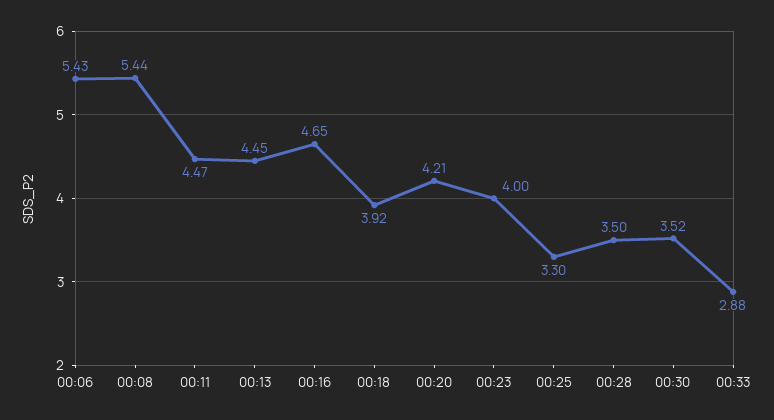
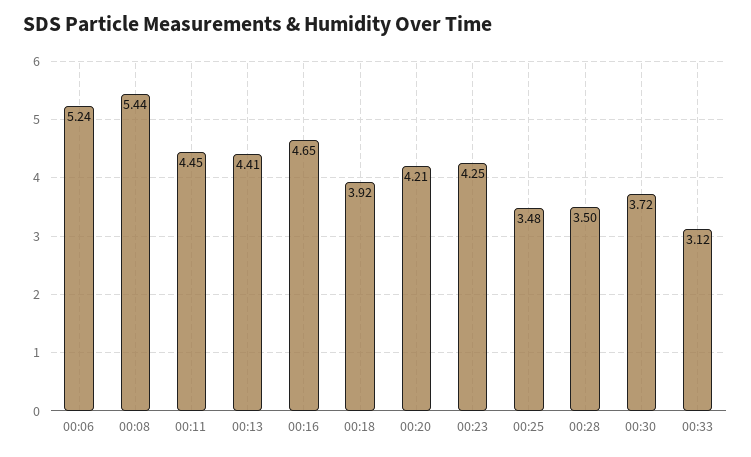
00:06: 5.43 -> 5.24
00:11: 4.47 -> 4.45
00:13: 4.45 -> 4.41
00:23: 4 -> 4.25
00:25: 3.3 -> 3.48
00:30: 3.52 -> 3.72
00:33: 2.88 -> 3.12

